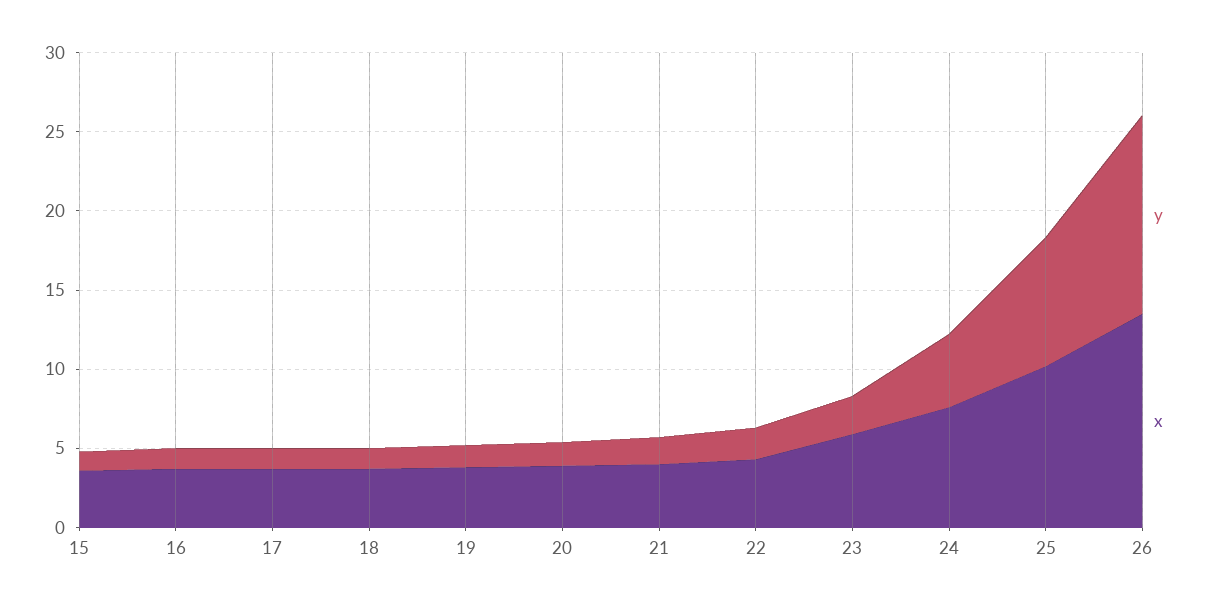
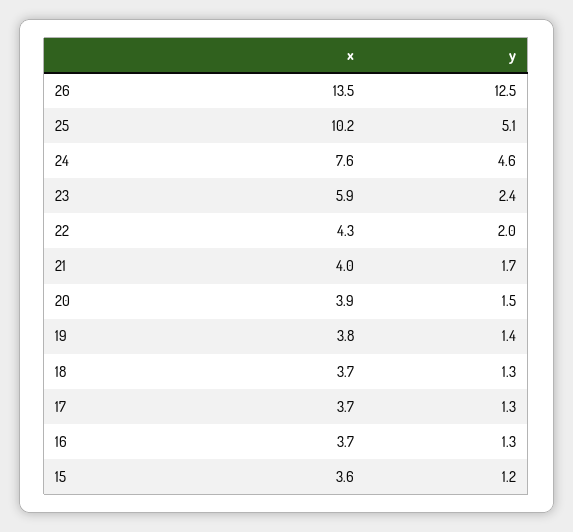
y, 25: 8 -> 5.1

